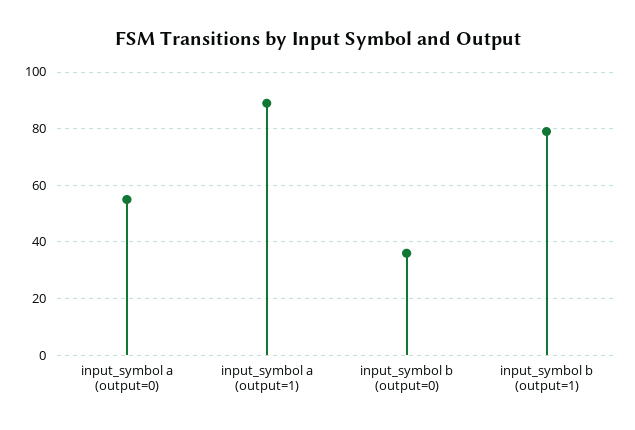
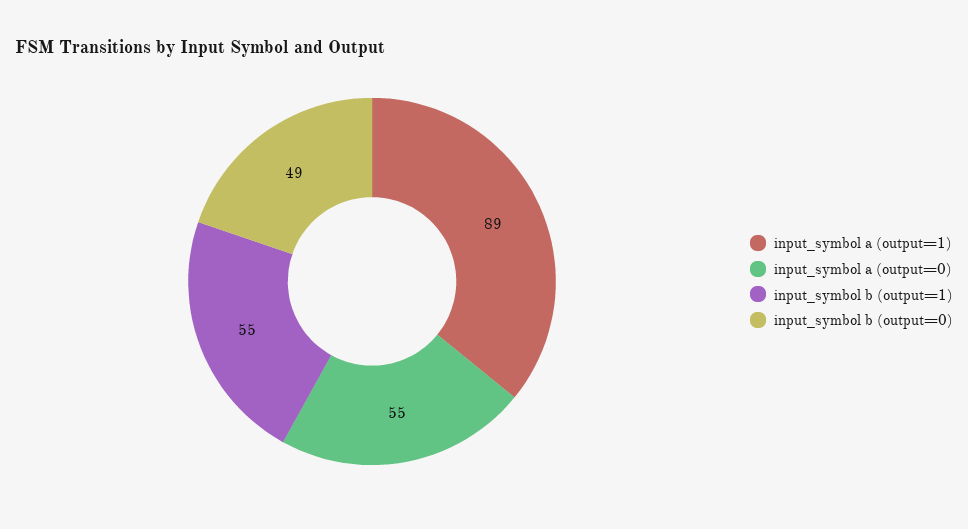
input_symbol b (output=0): 35 -> 49
input_symbol b (output=1): 80 -> 55

